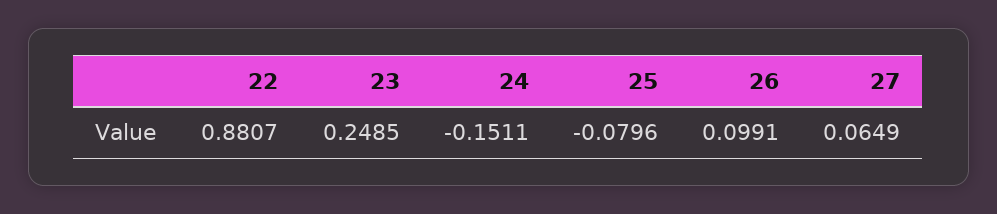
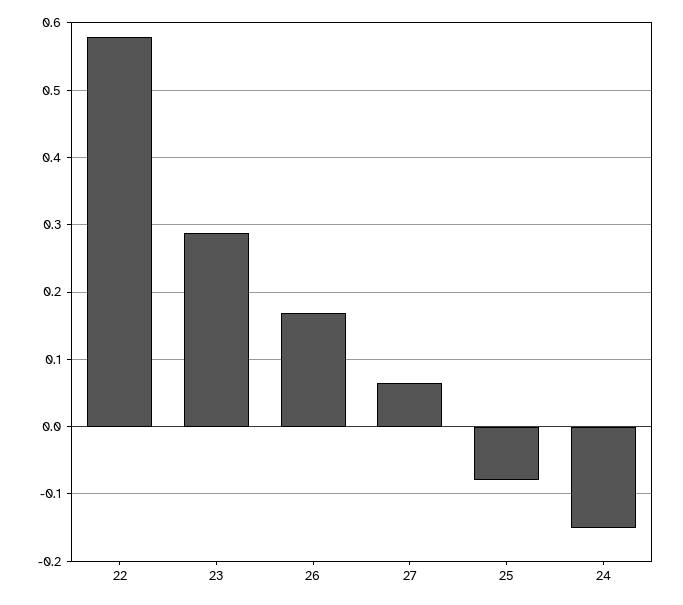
22: 0.8807 -> 0.58
23: 0.2485 -> 0.29
26: 0.0991 -> 0.17

